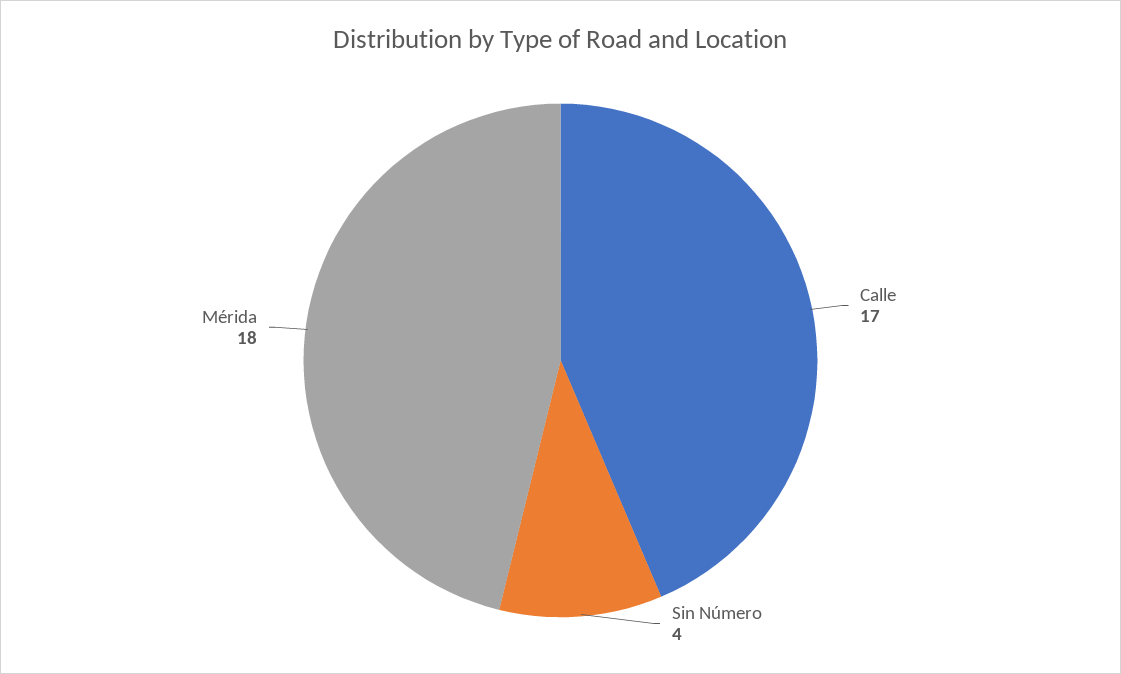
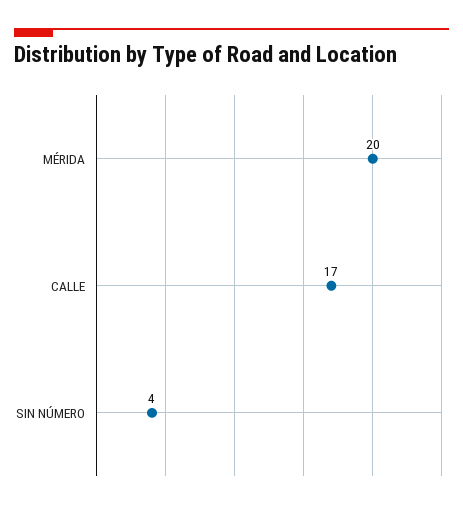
Mérida: 18 -> 20

